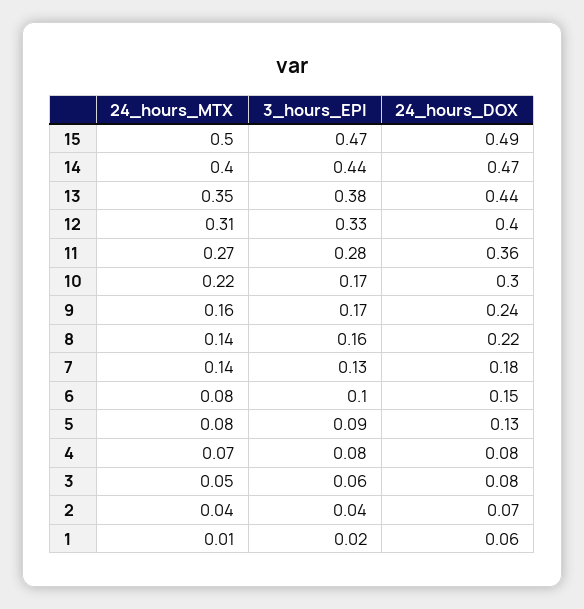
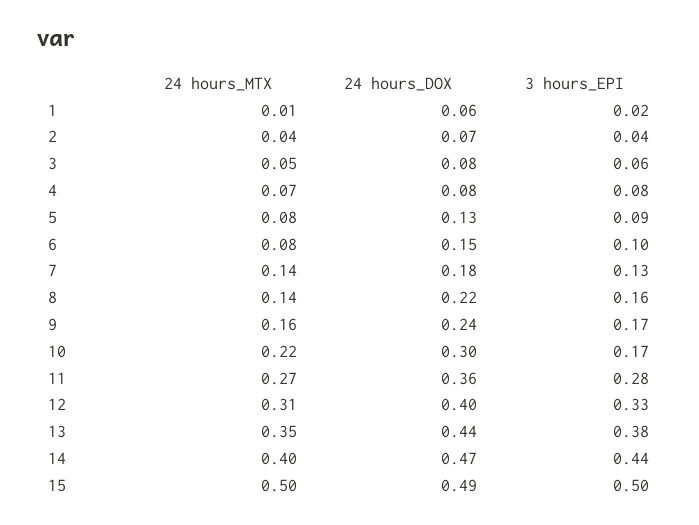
3_hours_EPI, 15: 0.47 -> 0.5

